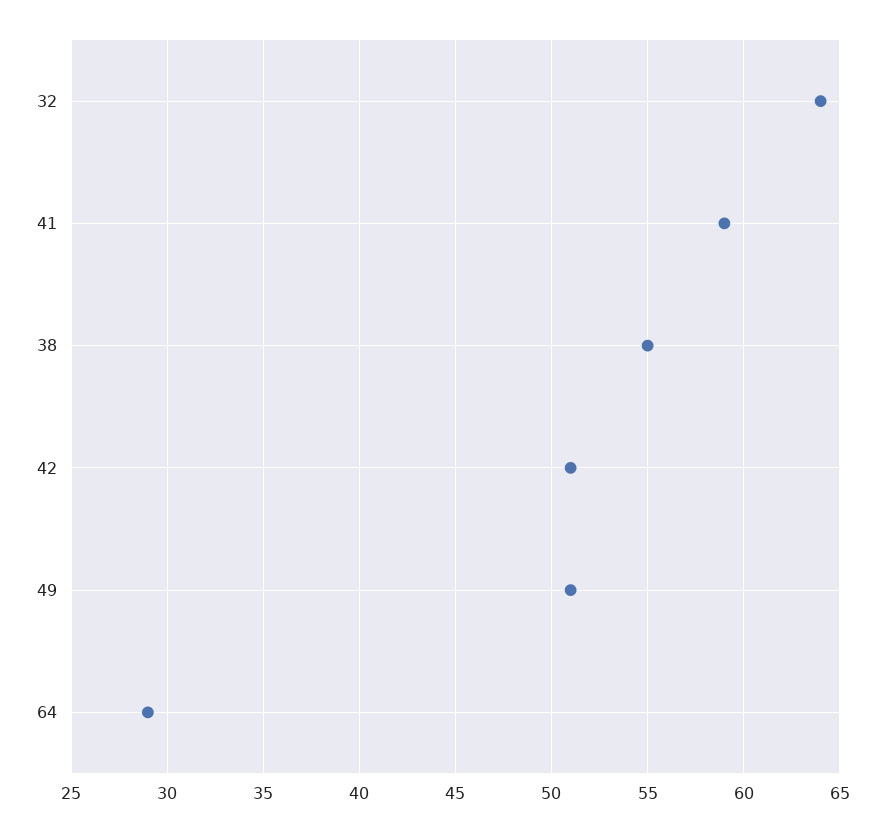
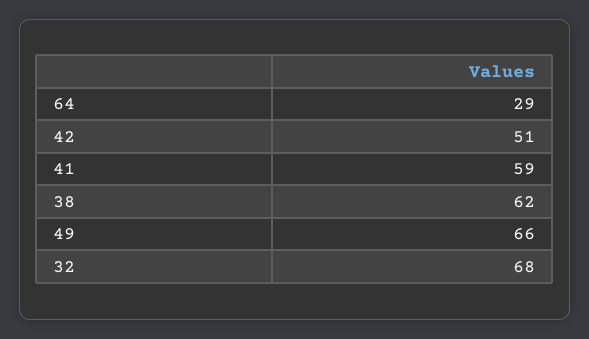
32: 64 -> 68
38: 55 -> 62
49: 51 -> 66

